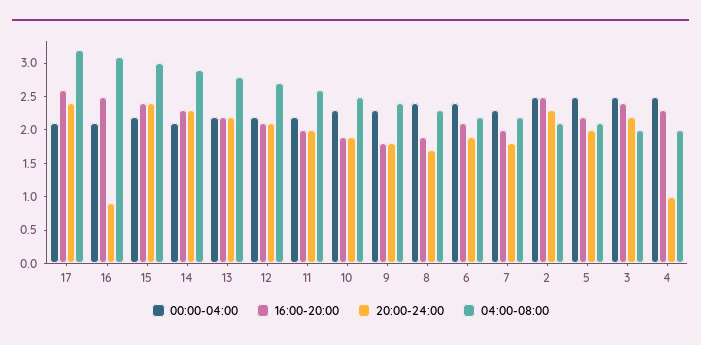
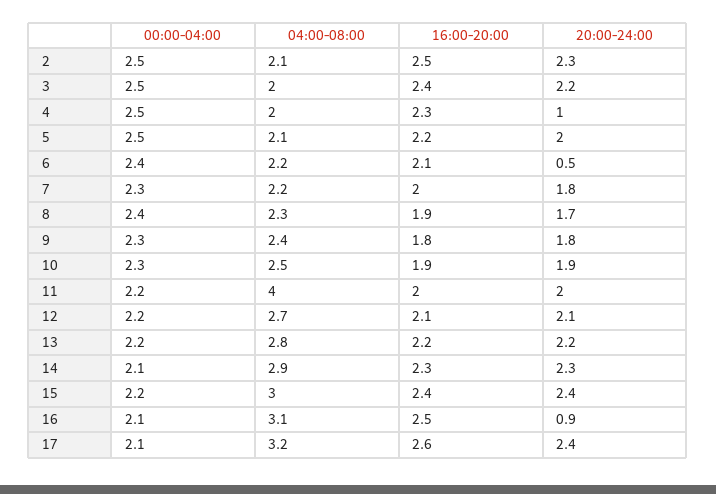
04:00-08:00, 11: 2.5 -> 4
20:00-24:00, 6: 2 -> 0.5

